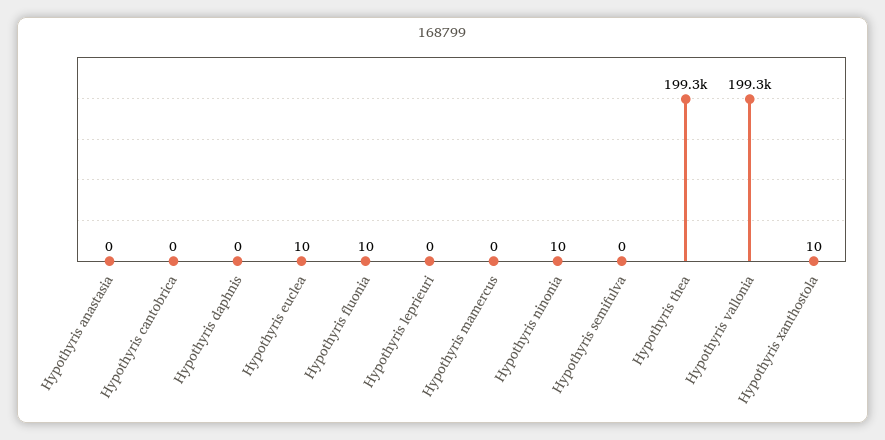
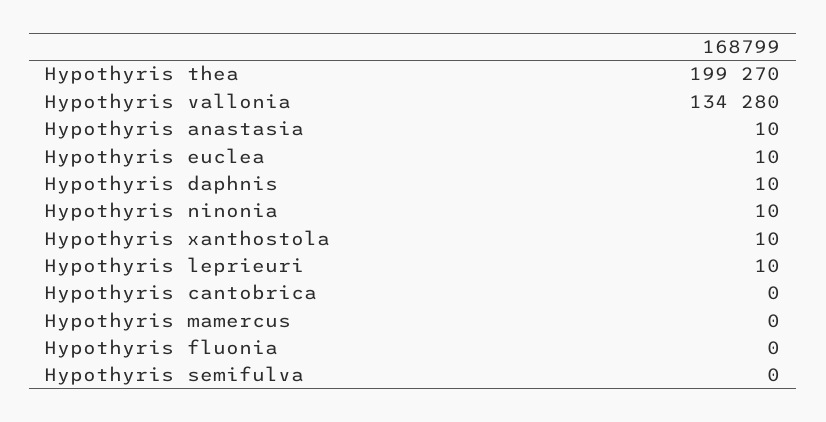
Hypothyris anastasia: 0 -> 10
Hypothyris daphnis: 0 -> 10
Hypothyris fluonia: 10 -> 0
Hypothyris leprieuri: 0 -> 10
Hypothyris vallonia: 199300 -> 134280

